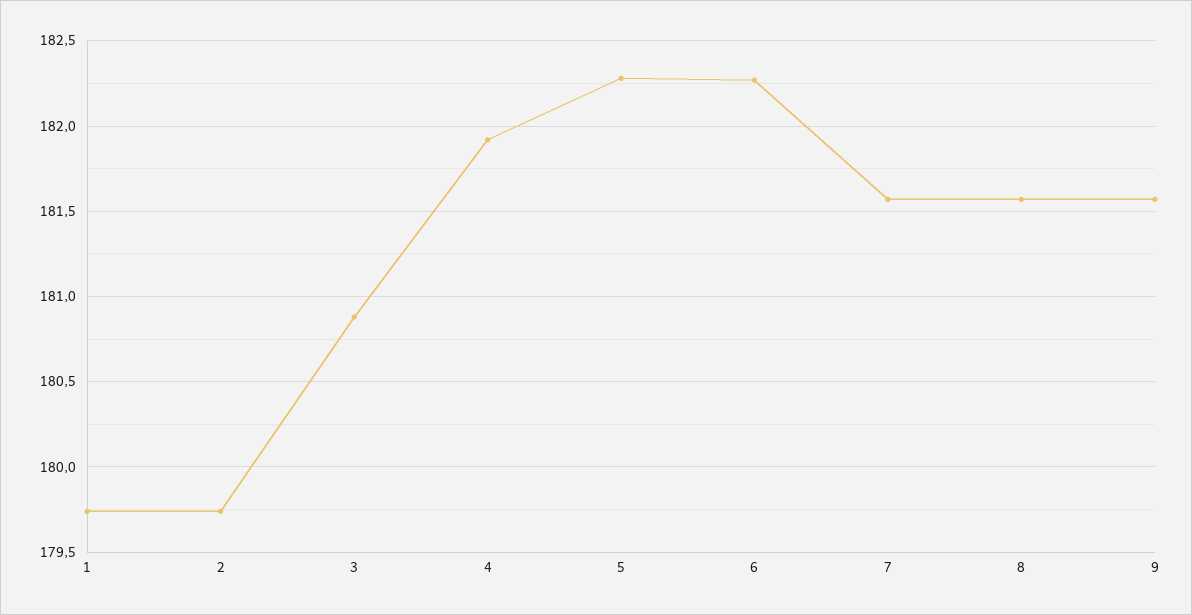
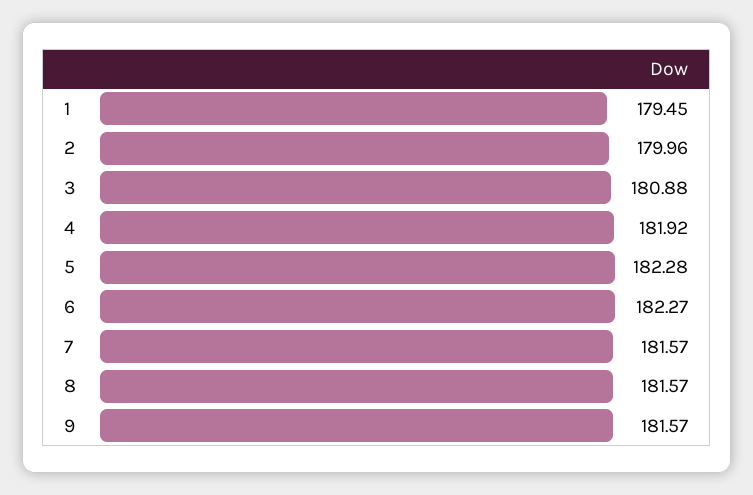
1: 179.75 -> 179.45
2: 179.75 -> 179.96

